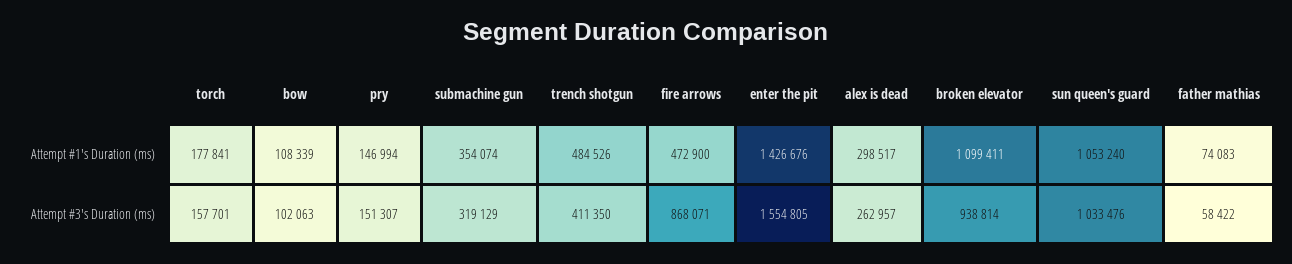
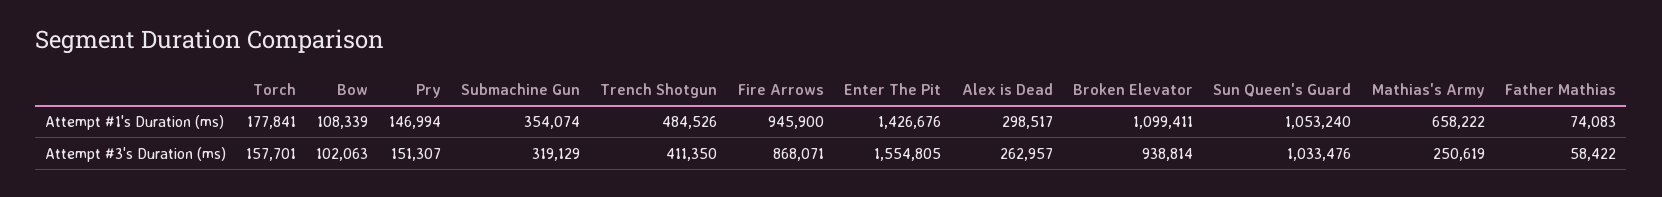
fire arrows, Attempt #1's Duration (ms): 472900 -> 945900
Mathias's Army, Attempt #1's Duration (ms): none -> 658222
Mathias's Army, Attempt #3's Duration (ms): none -> 250619

